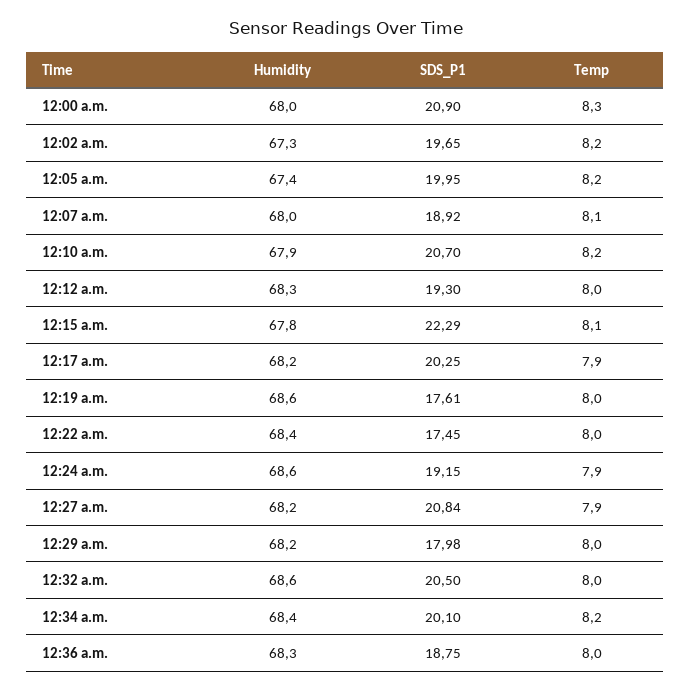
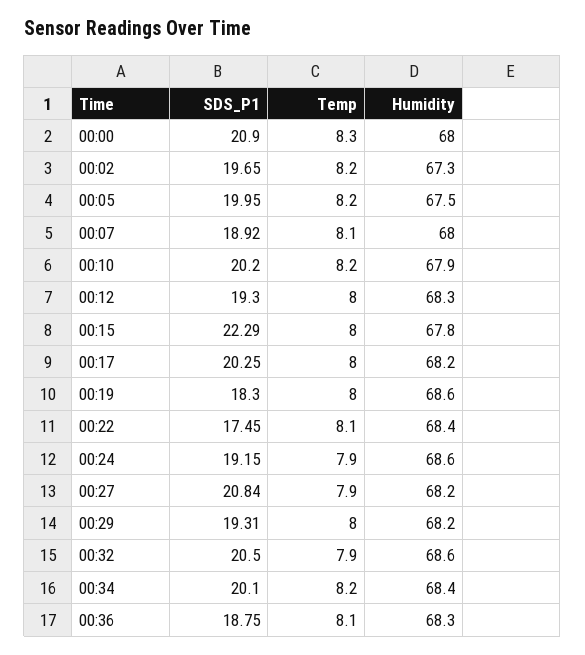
Humidity, 12:05 a.m.: 67.4 -> 67.5
SDS_P1, 12:10 a.m.: 20.7 -> 20.2
Temp, 12:15 a.m.: 8.1 -> 8
Temp, 12:17 a.m.: 7.9 -> 8
SDS_P1, 12:19 a.m.: 17.61 -> 18.3
Temp, 12:22 a.m.: 8 -> 8.1
SDS_P1, 12:29 a.m.: 17.98 -> 19.31
Temp, 12:32 a.m.: 8 -> 7.9
Temp, 12:36 a.m.: 8 -> 8.1

